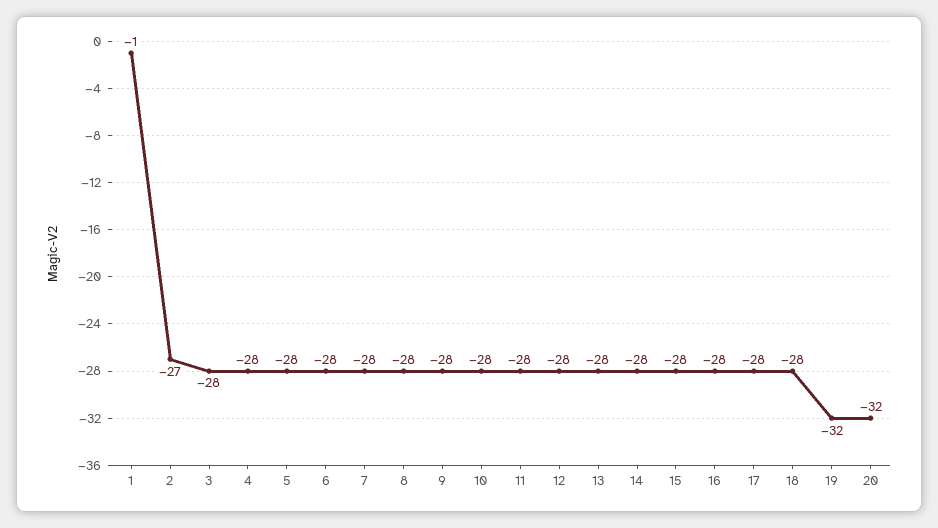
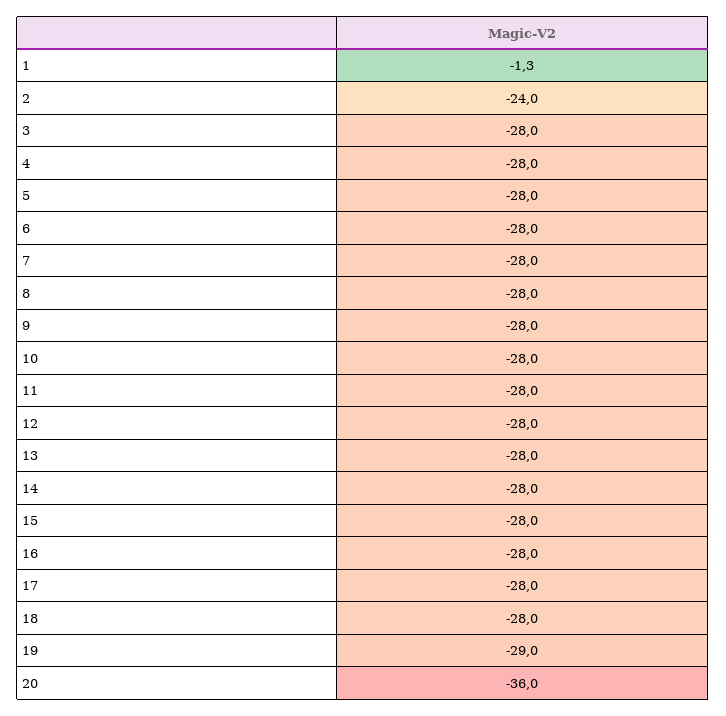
2: -27 -> -24
19: -32 -> -29
20: -32 -> -36

